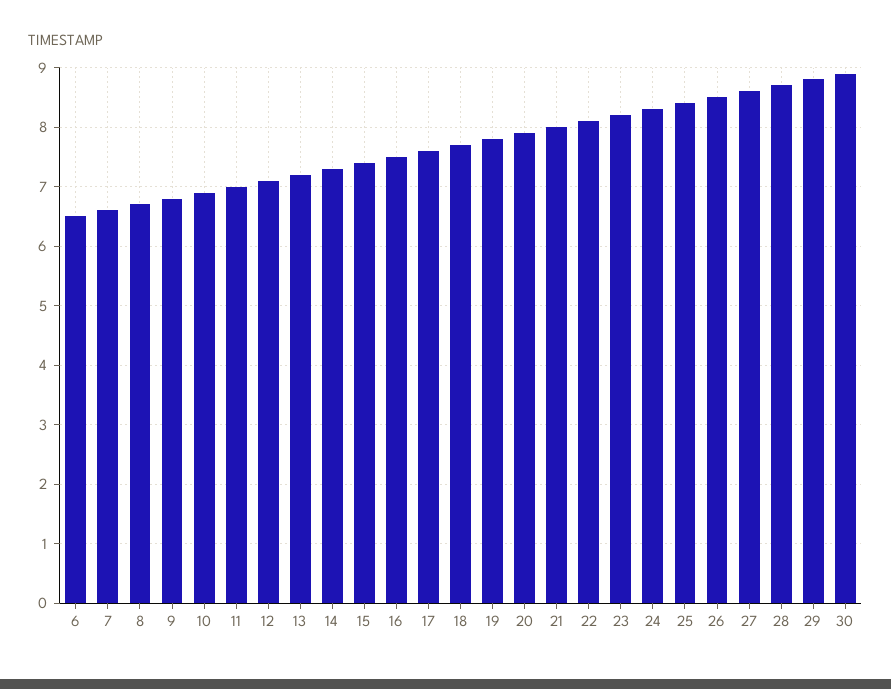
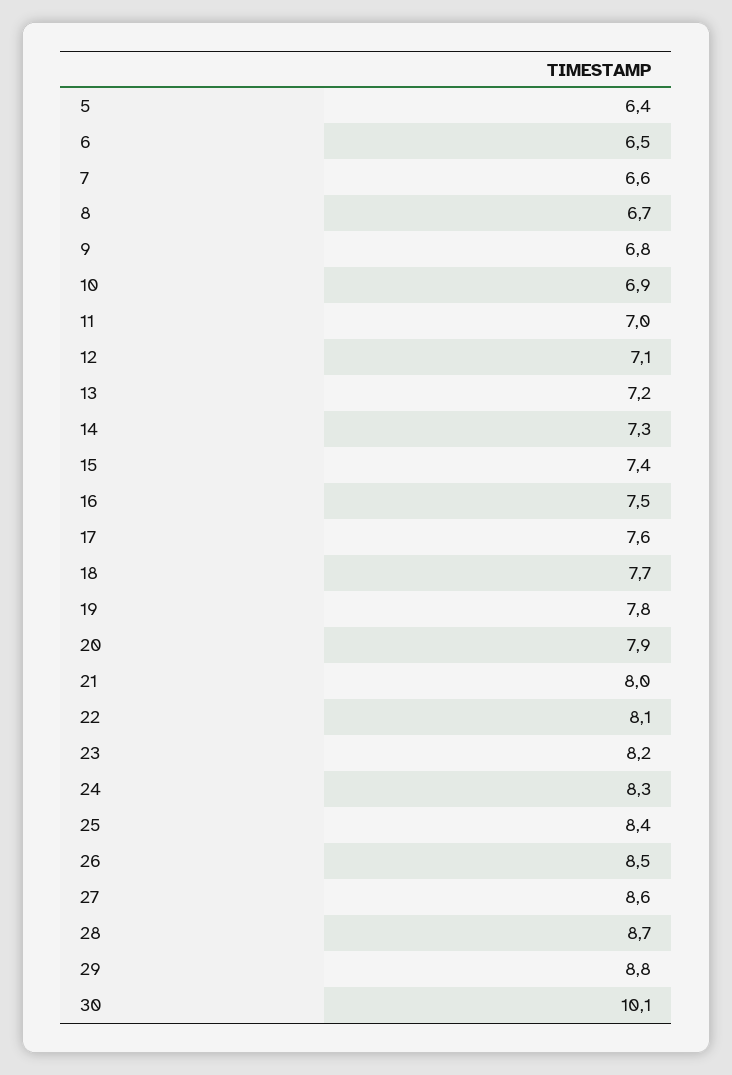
30: 9 -> 10.1
5: none -> 6.4

